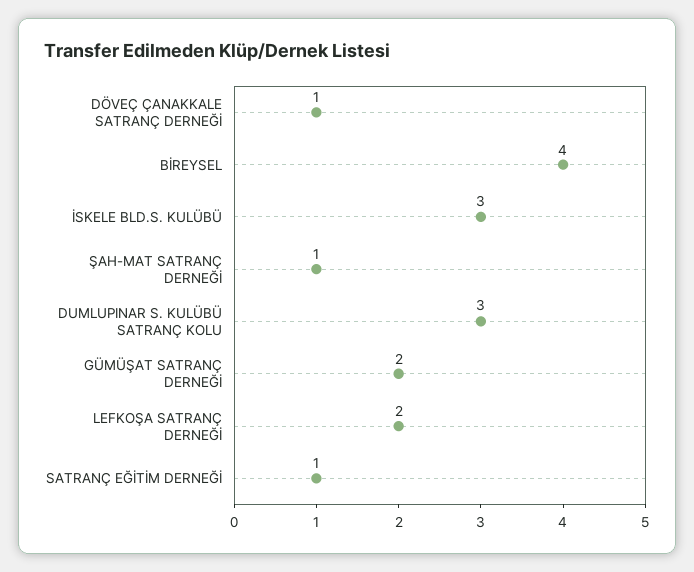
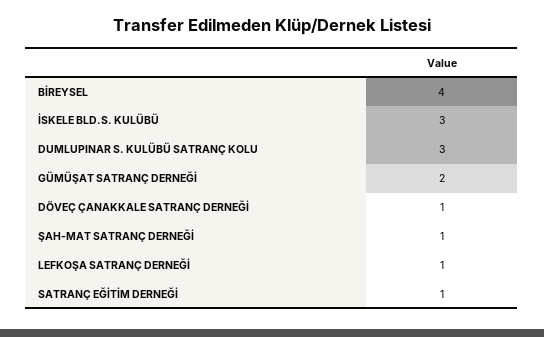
LEFKOŞA SATRANÇ DERNEĞİ: 2 -> 1

